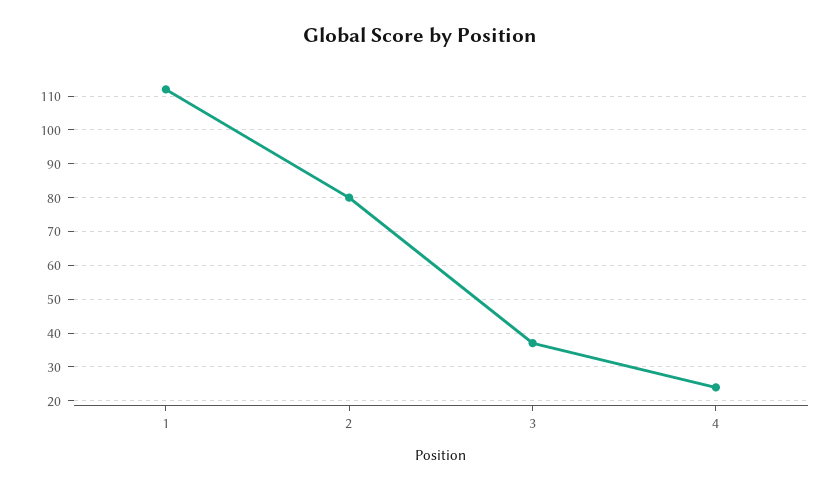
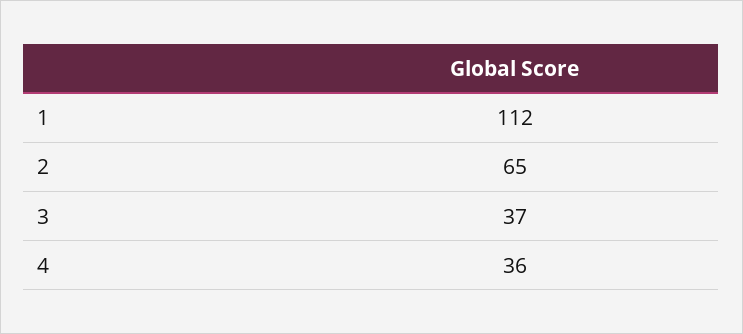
2: 80 -> 65
4: 25 -> 36

